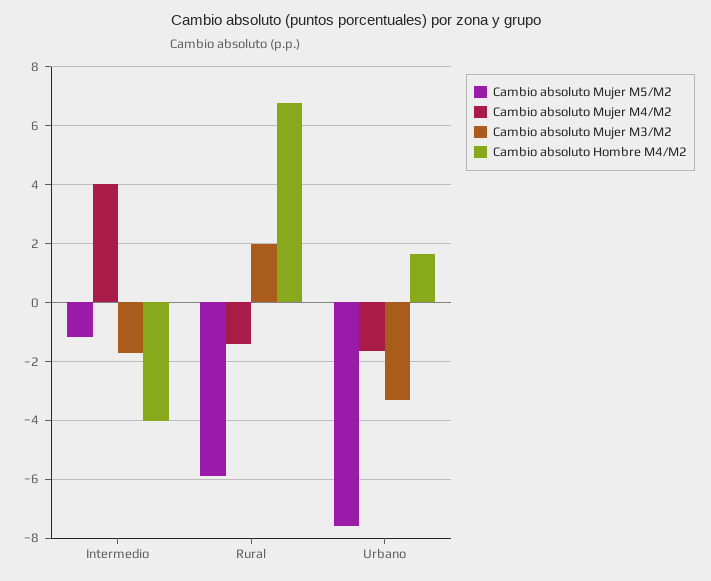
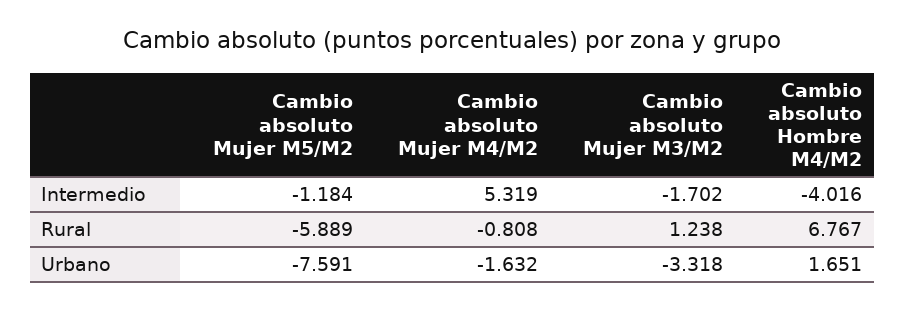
Cambio absoluto Mujer M4/M2, Intermedio: 4 -> 5.319
Cambio absoluto Mujer M4/M2, Rural: -1.5 -> -0.808
Cambio absoluto Mujer M3/M2, Rural: 2 -> 1.238

